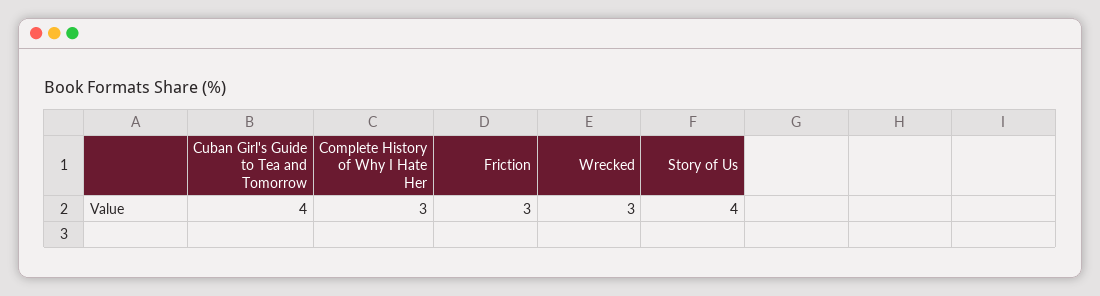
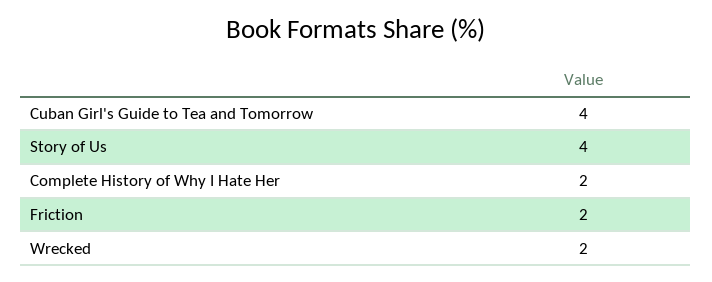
Complete History of Why I Hate Her: 3 -> 2
Friction: 3 -> 2
Wrecked: 3 -> 2

